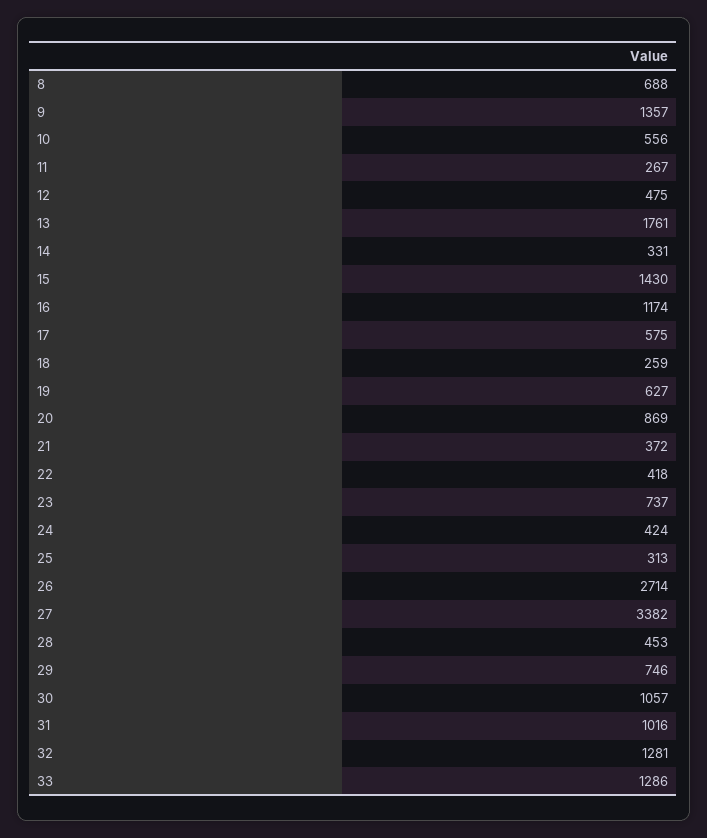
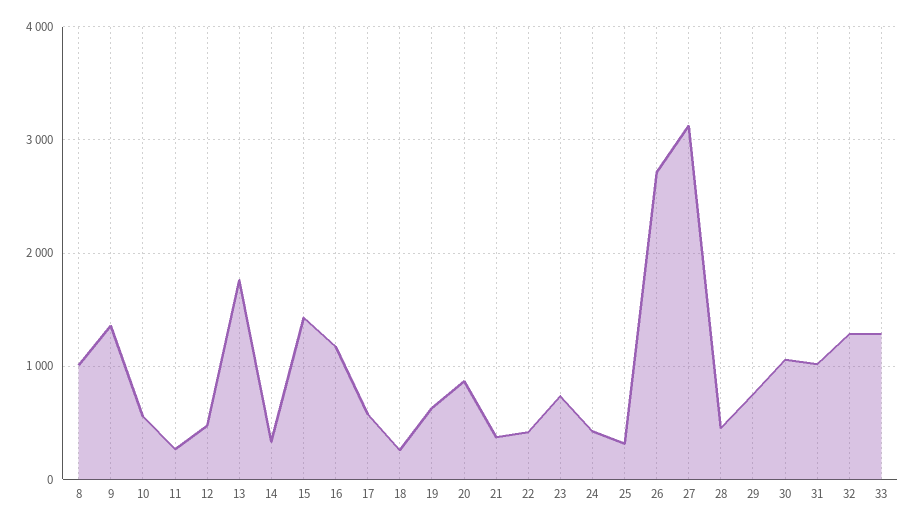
8: 688 -> 1000
27: 3382 -> 3100

